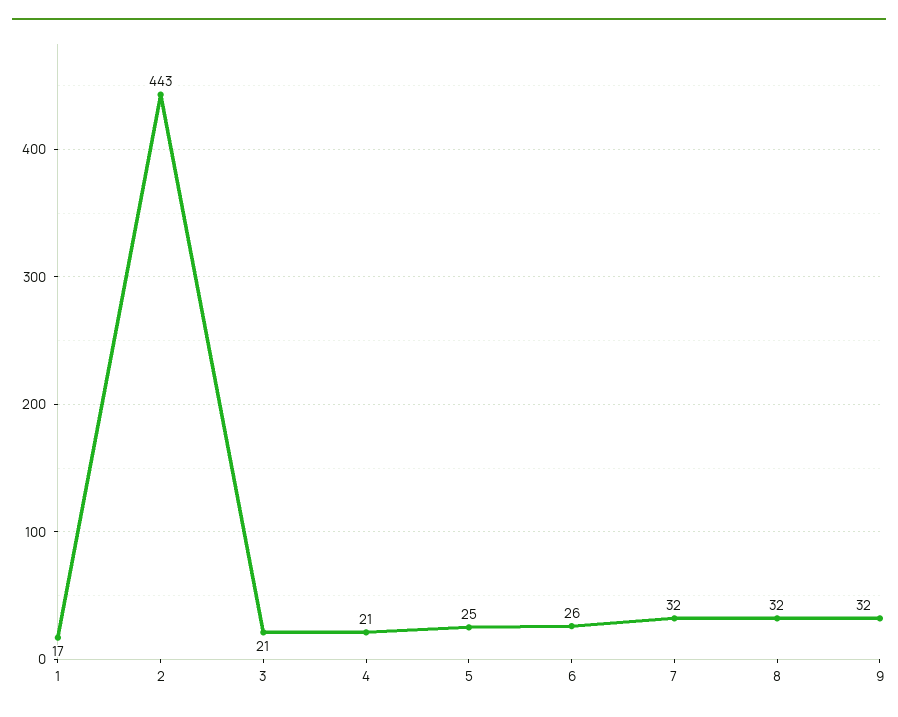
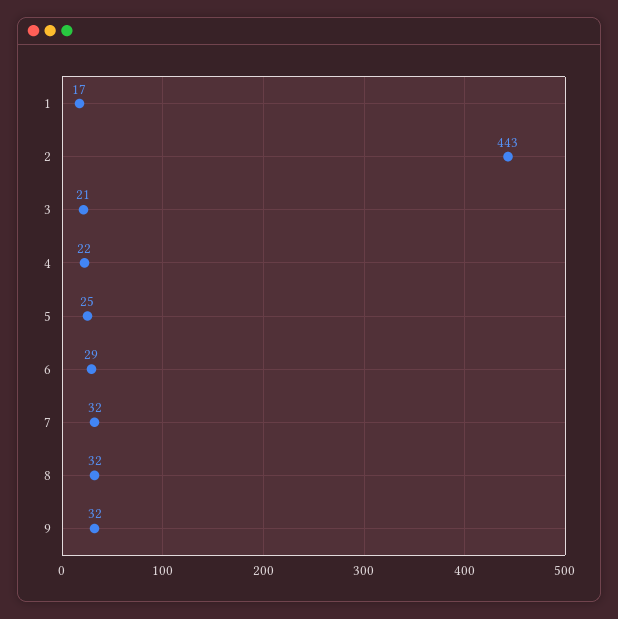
4: 21 -> 22
6: 26 -> 29

